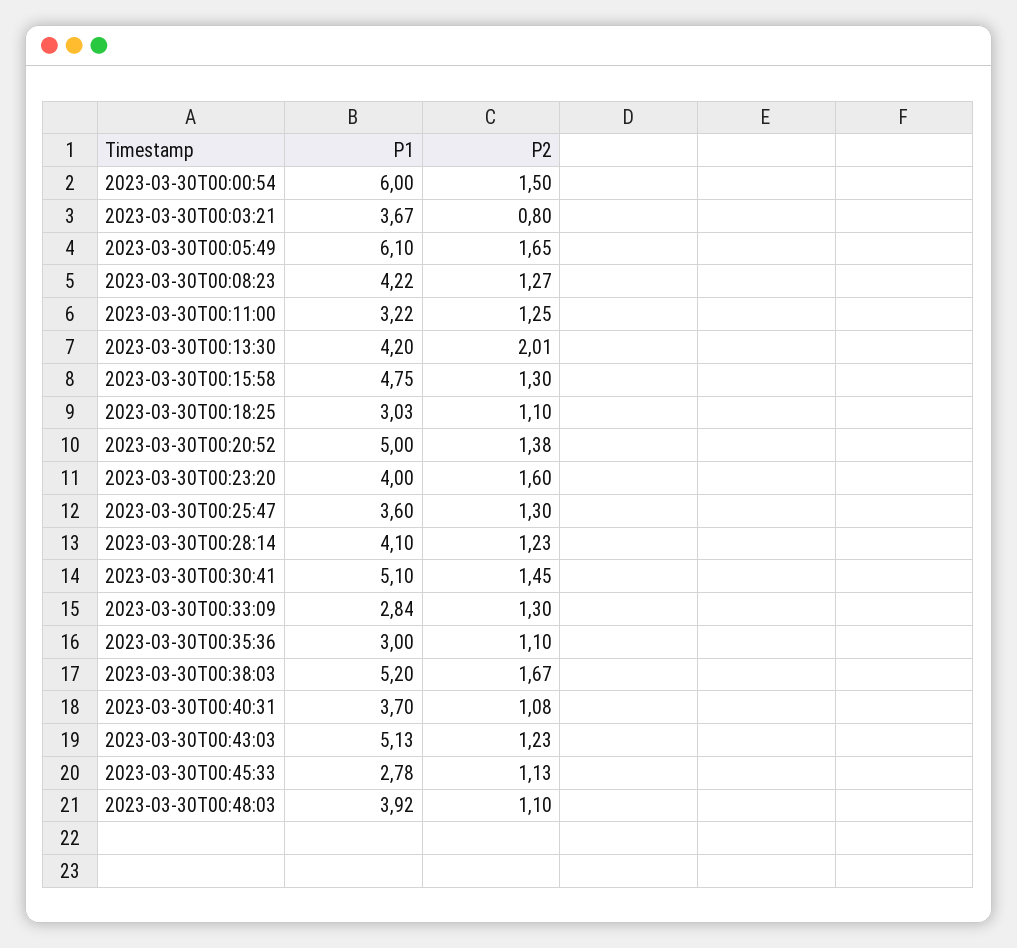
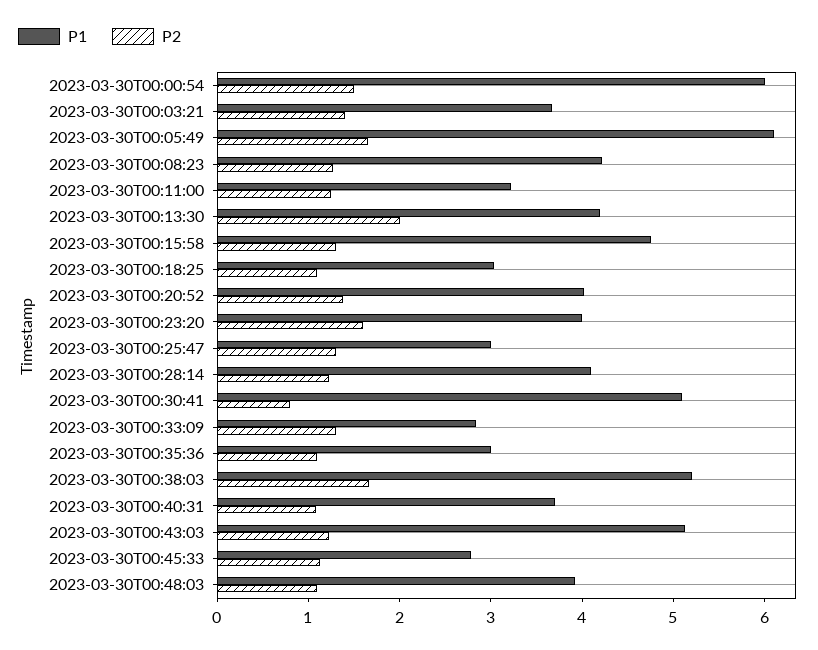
P2, 2023-03-30T00:03:21: 0.8 -> 1.4
P1, 2023-03-30T00:20:52: 5 -> 4
P1, 2023-03-30T00:25:47: 3.6 -> 3
P2, 2023-03-30T00:30:41: 1.45 -> 0.8

